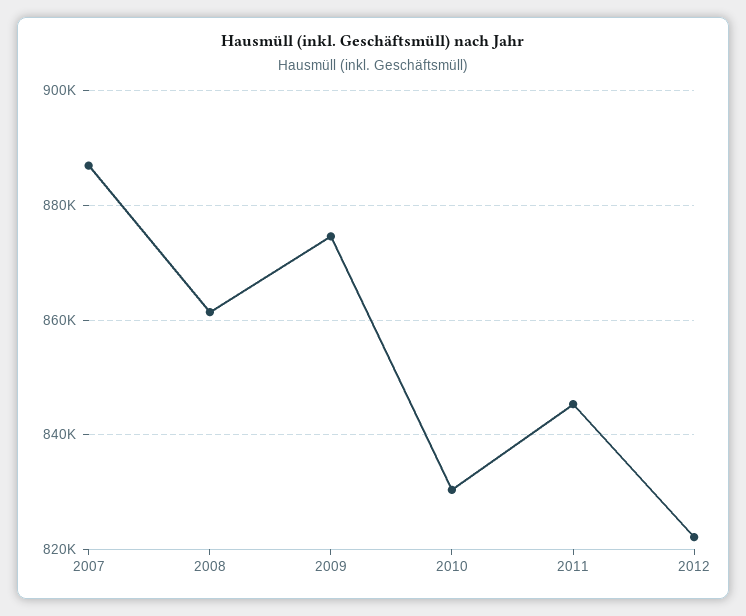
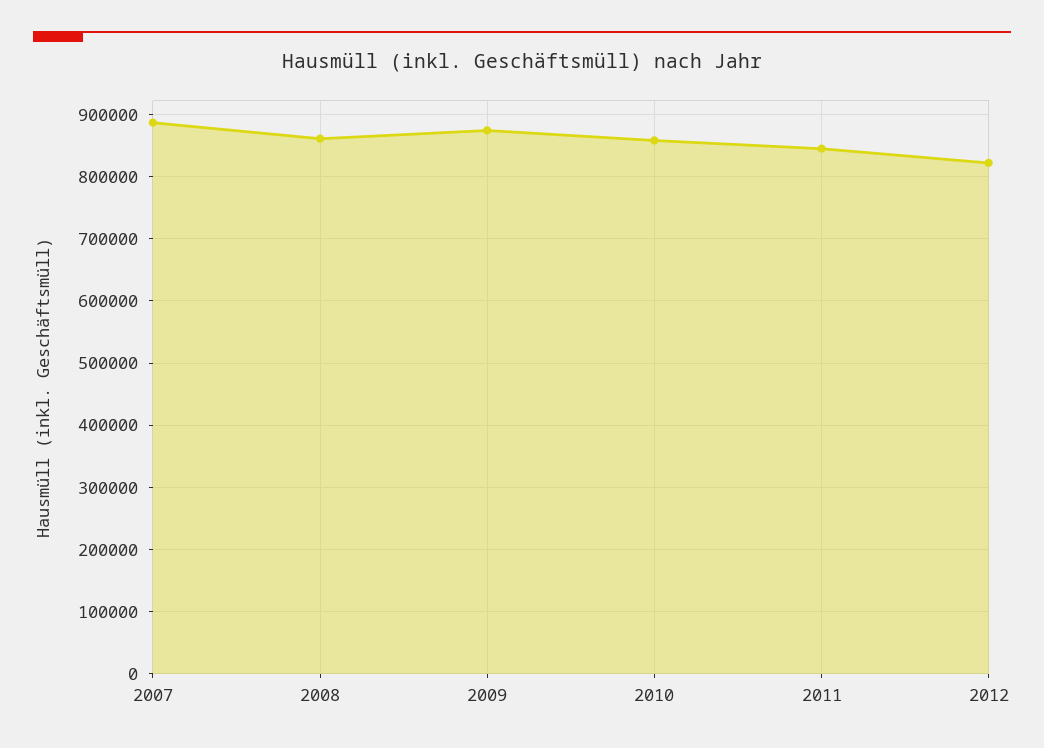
2010: 830000 -> 860000

